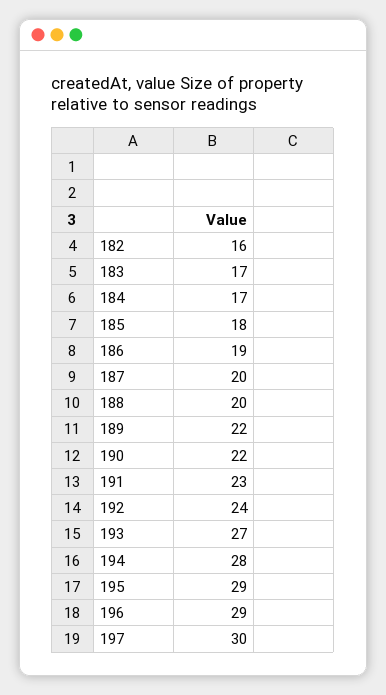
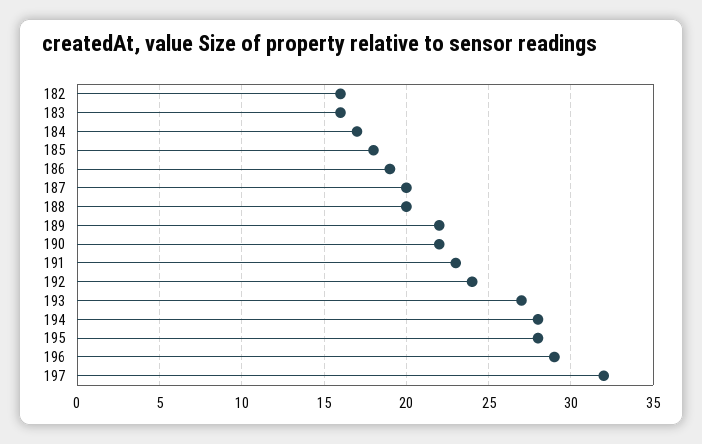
183: 17 -> 16
195: 29 -> 28
197: 30 -> 32

